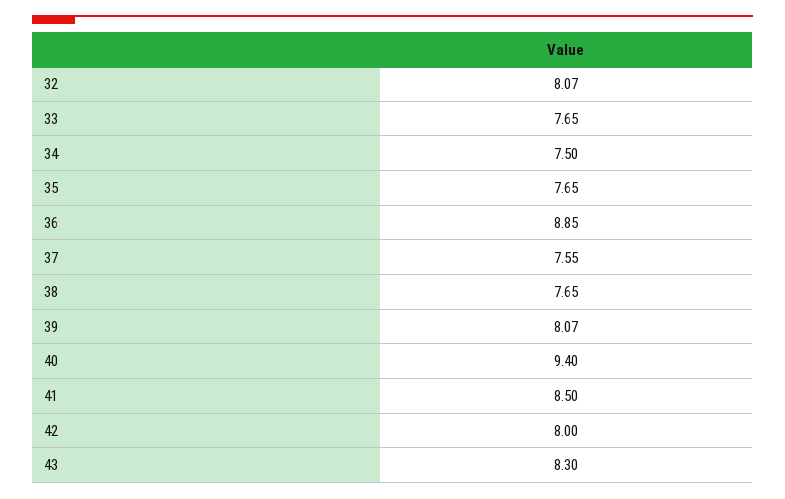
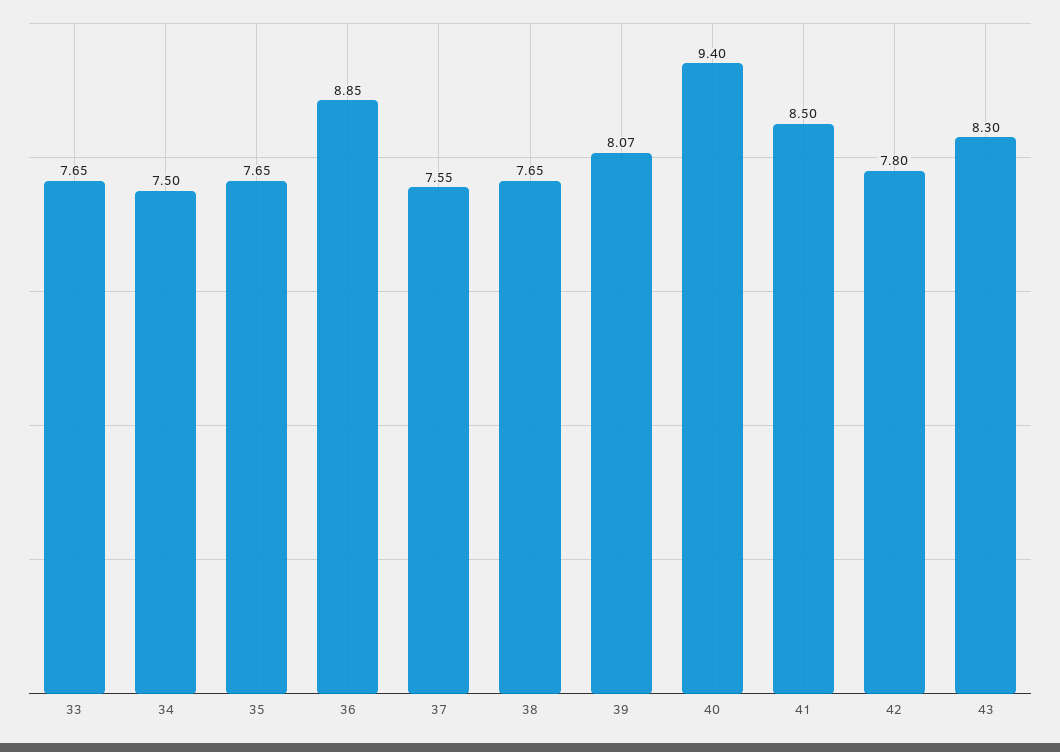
32: 8.07 -> none
42: 8 -> 7.8

